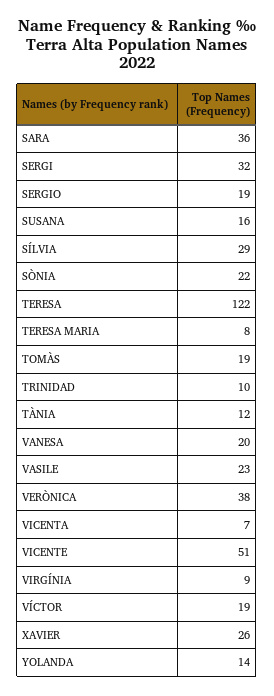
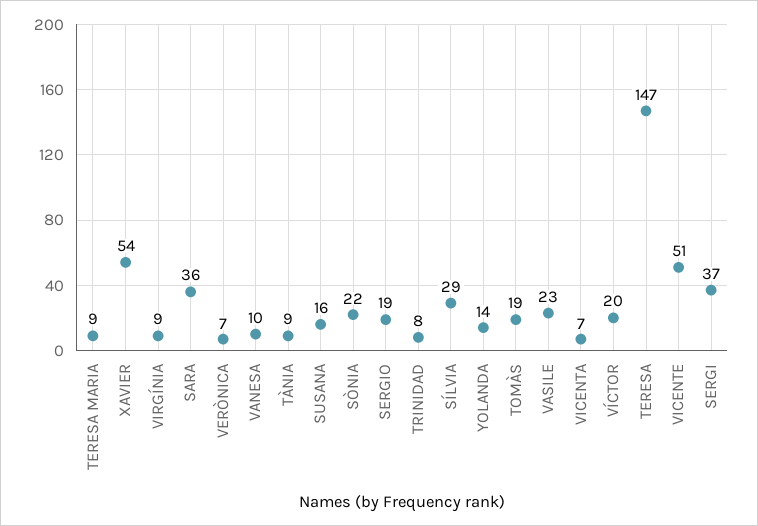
SERGI: 32 -> 37
TERESA: 122 -> 147
TERESA MARIA: 8 -> 9
TRINIDAD: 10 -> 8
TÀNIA: 12 -> 9
VANESA: 20 -> 10
VERÒNICA: 38 -> 7
VÍCTOR: 19 -> 20
XAVIER: 26 -> 54

